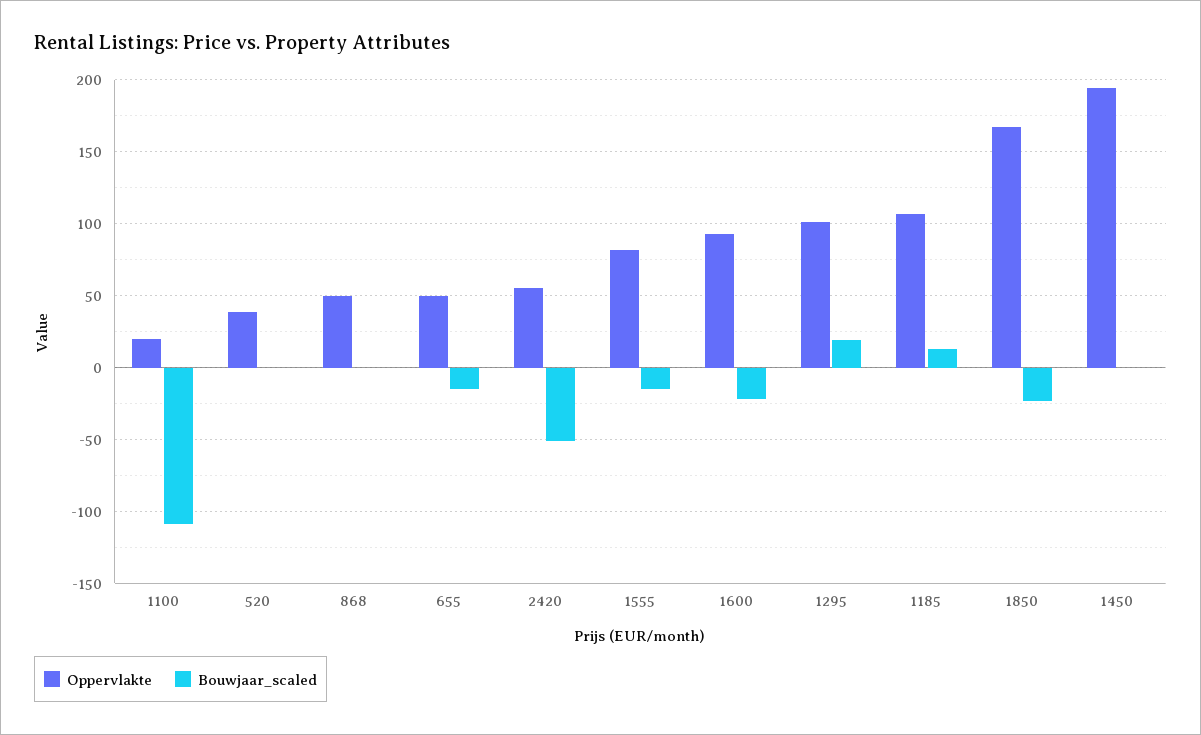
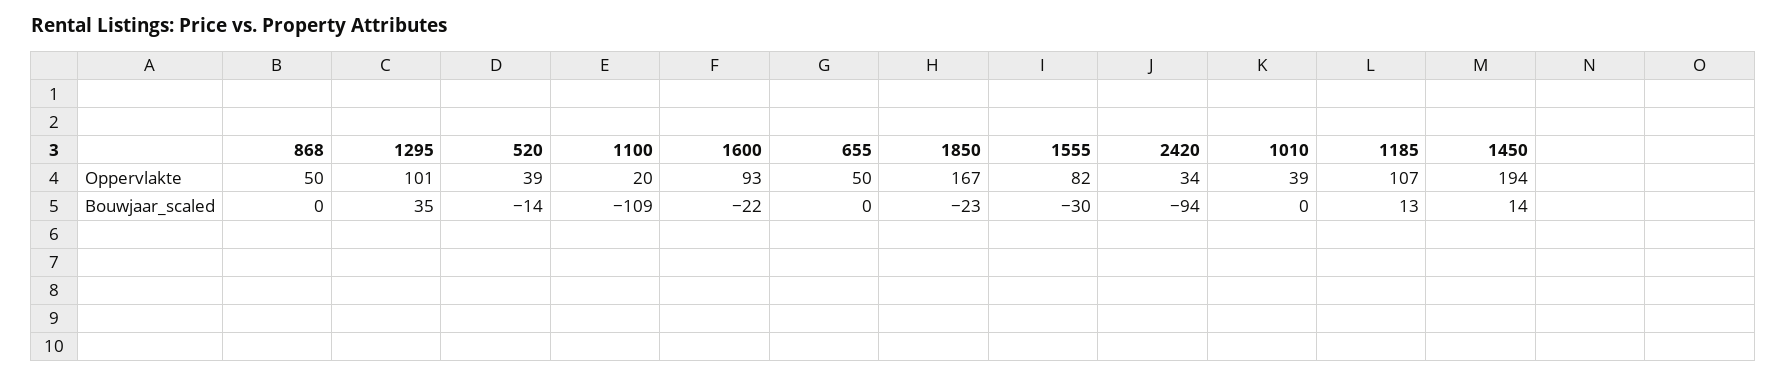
Bouwjaar_scaled, 520: 0 -> -14
Bouwjaar_scaled, 655: -15 -> 0
Oppervlakte, 2420: 55 -> 34
Bouwjaar_scaled, 2420: -50 -> -94
Bouwjaar_scaled, 1555: -15 -> -30
Bouwjaar_scaled, 1295: 20 -> 35
Bouwjaar_scaled, 1450: 0 -> 14
Oppervlakte, 1010: none -> 39
Bouwjaar_scaled, 1010: none -> 0

